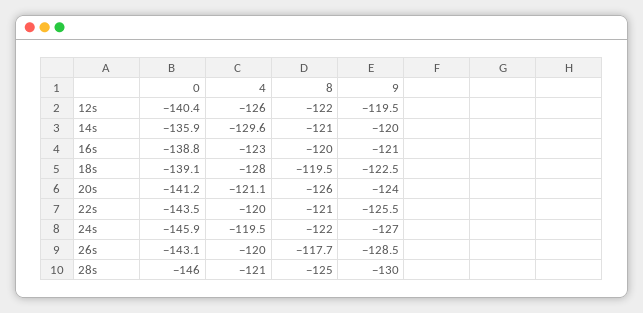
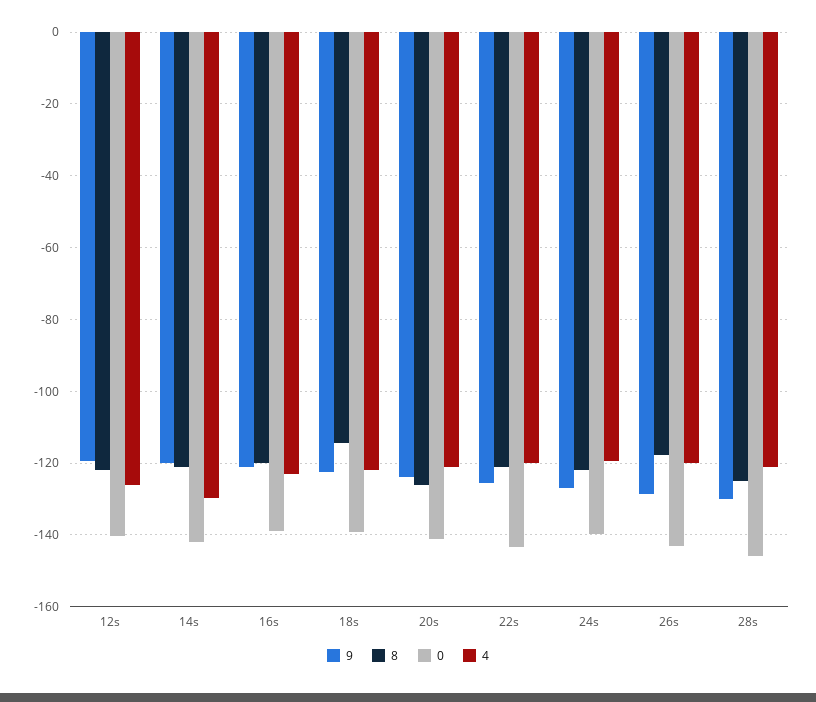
0, 14s: -135.9 -> -142
4, 18s: -128 -> -122
8, 18s: -119.5 -> -114
0, 24s: -145.9 -> -140

